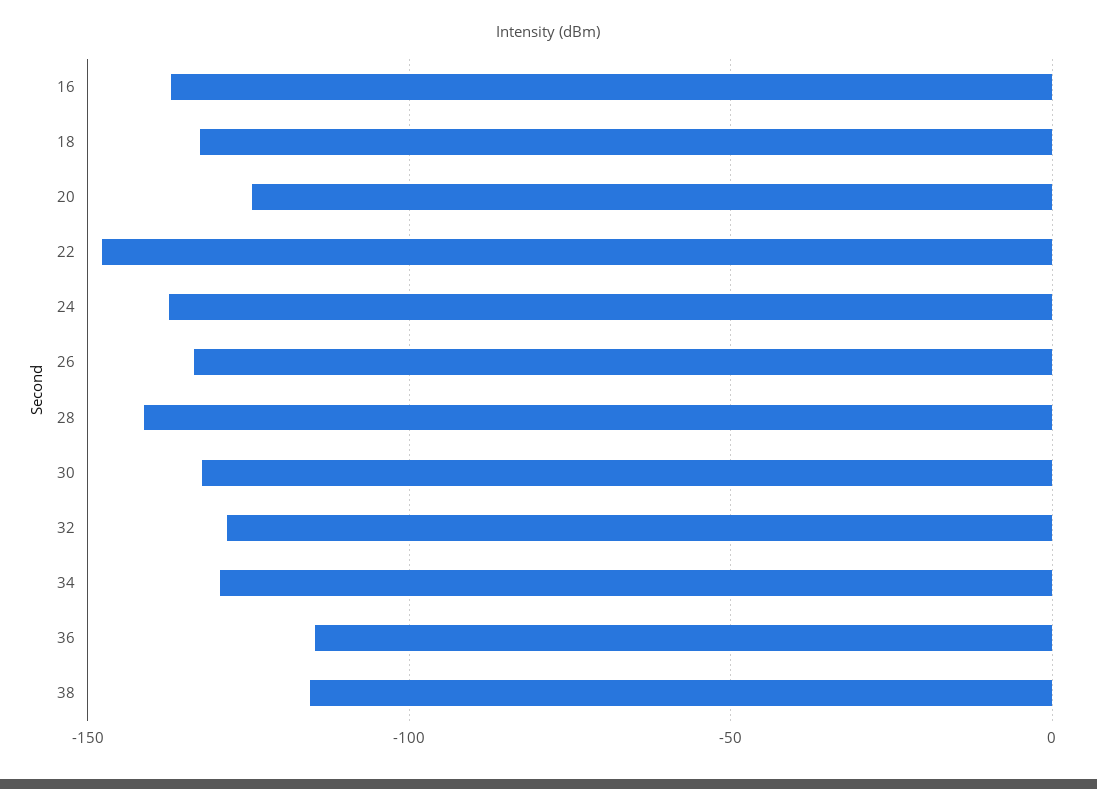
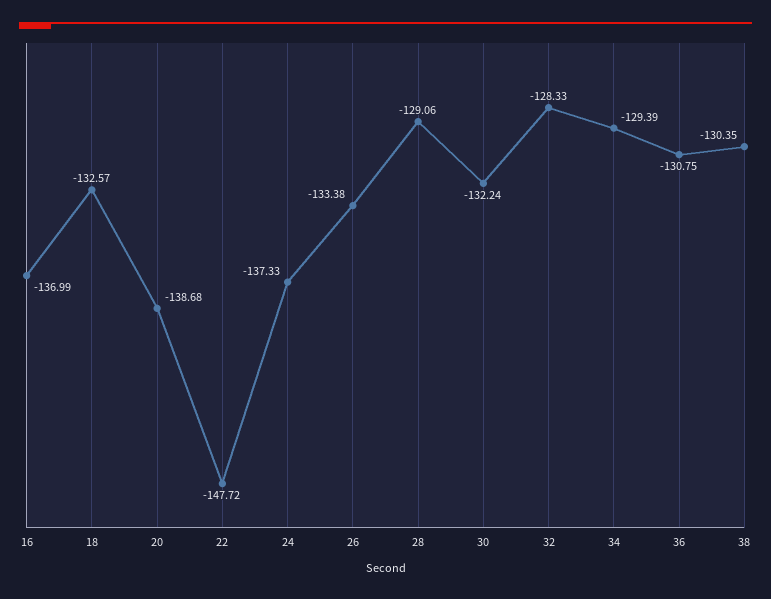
20: -125 -> -138.68
28: -140 -> -129.06
36: -115 -> -130.75
38: -115 -> -130.35

